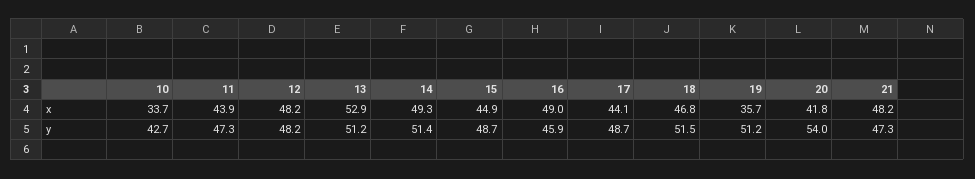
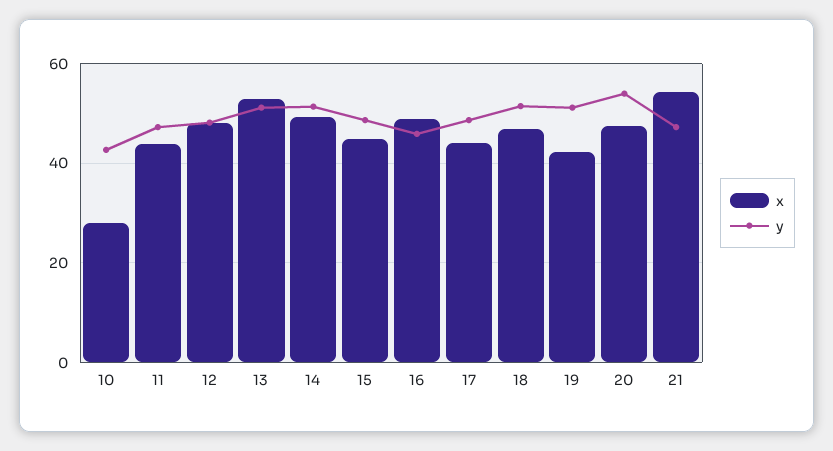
x, 10: 33.7 -> 28
x, 19: 35.7 -> 42
x, 20: 41.8 -> 48
x, 21: 48.2 -> 54

